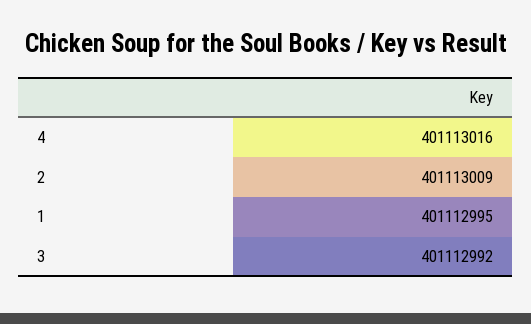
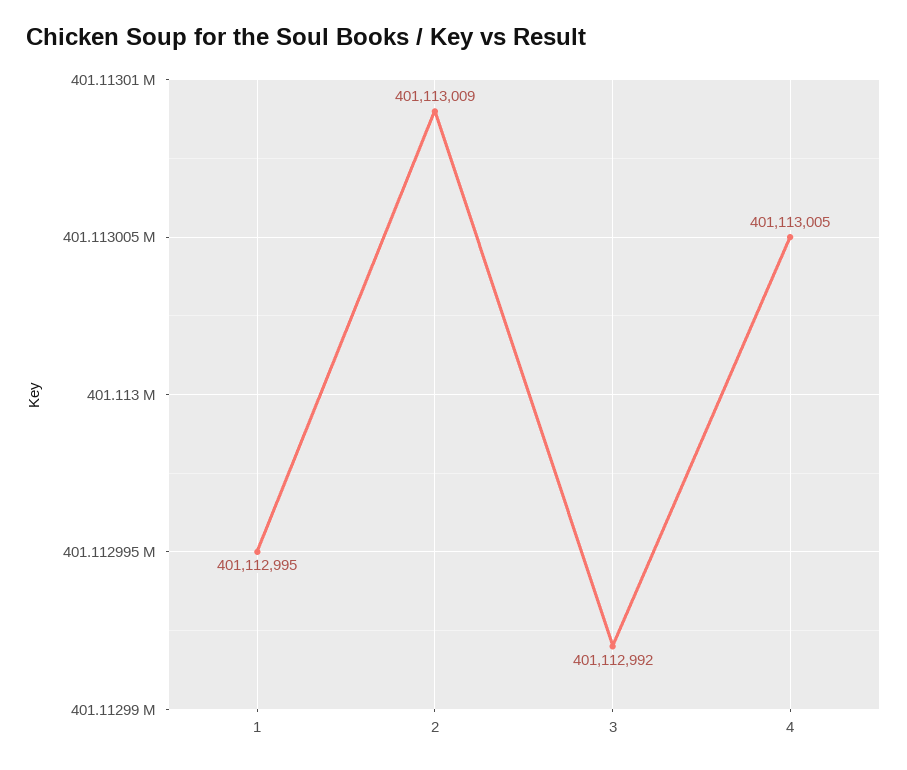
4: 401113016 -> 401113005

